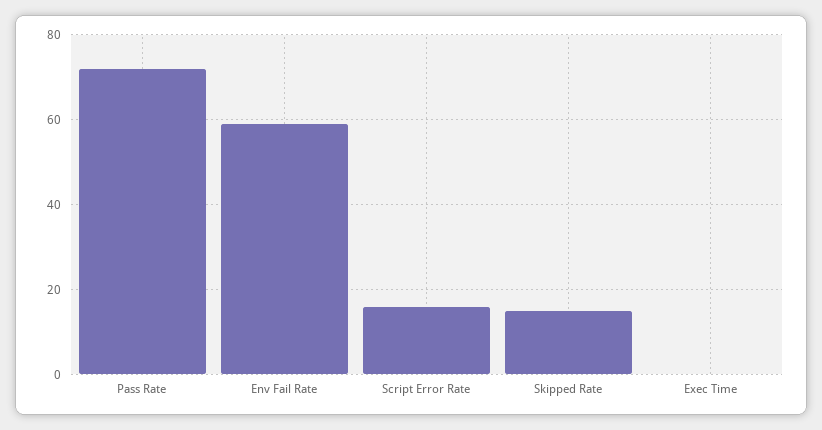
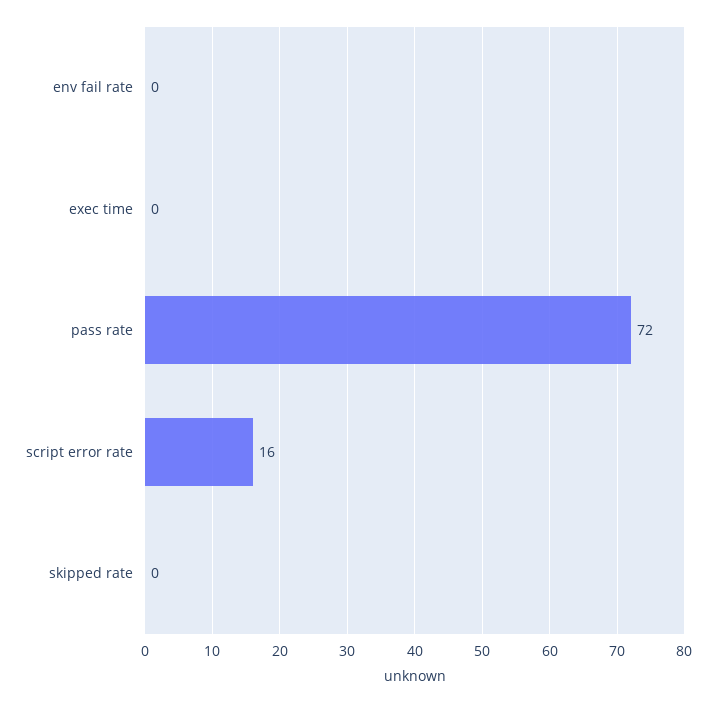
Env Fail Rate: 60 -> 0
Skipped Rate: 15 -> 0

